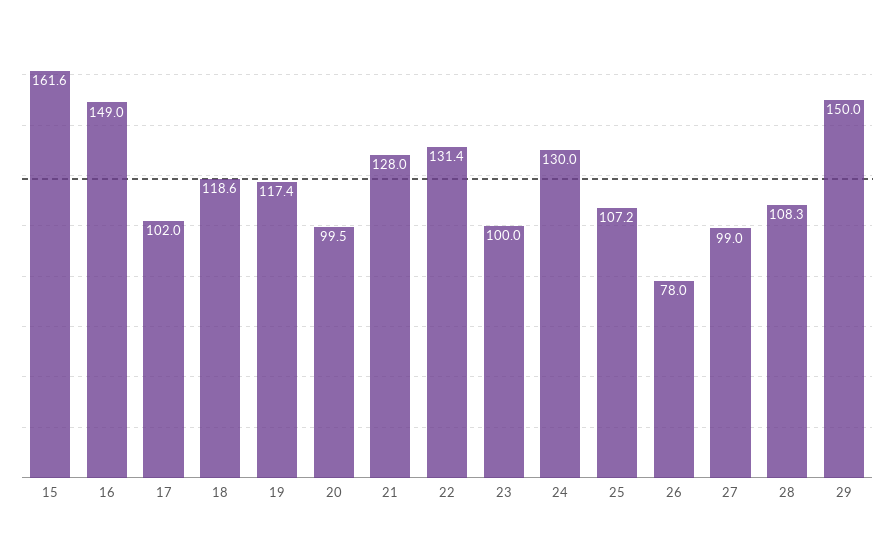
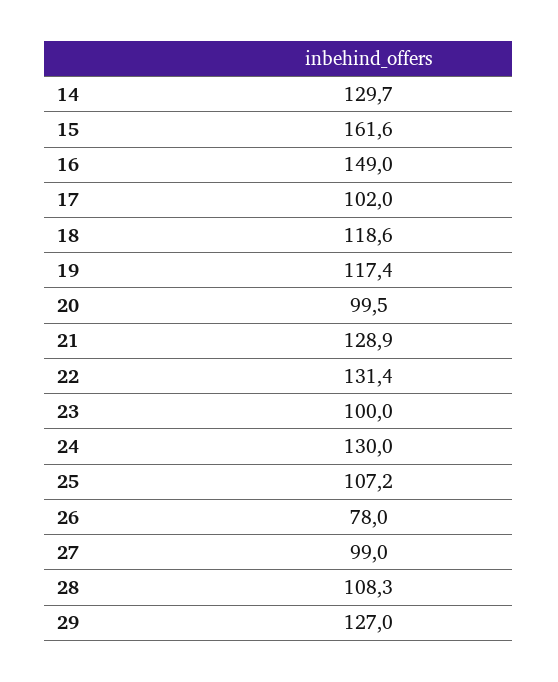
21: 128 -> 128.9
29: 150 -> 127
14: none -> 129.7

